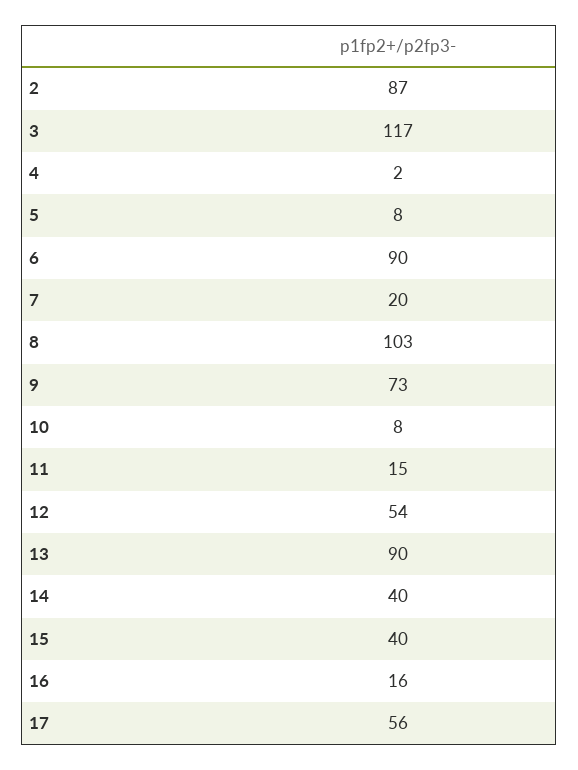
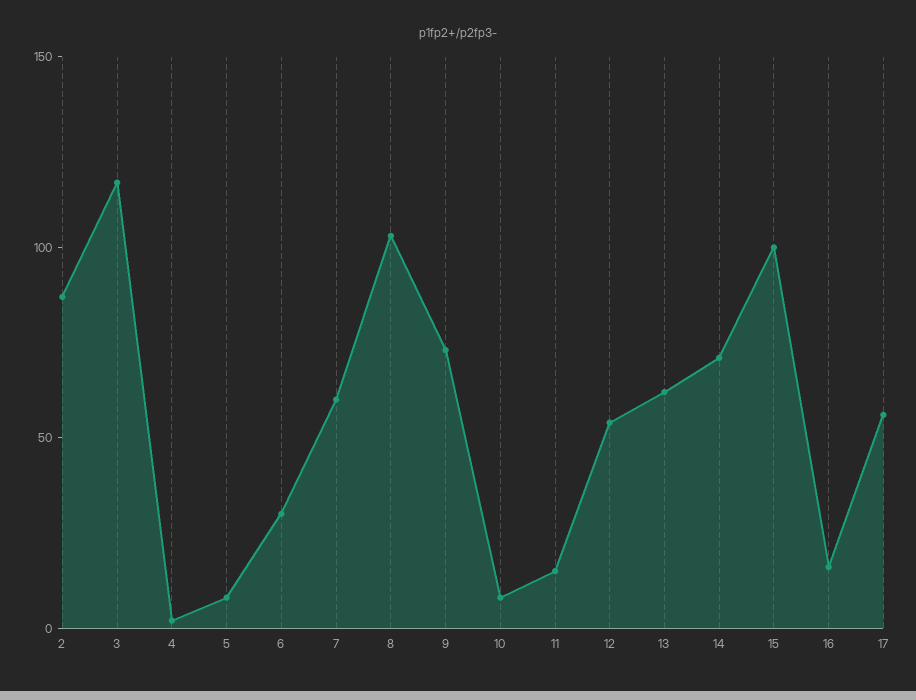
6: 90 -> 30
7: 20 -> 60
13: 90 -> 60
14: 40 -> 70
15: 40 -> 100

